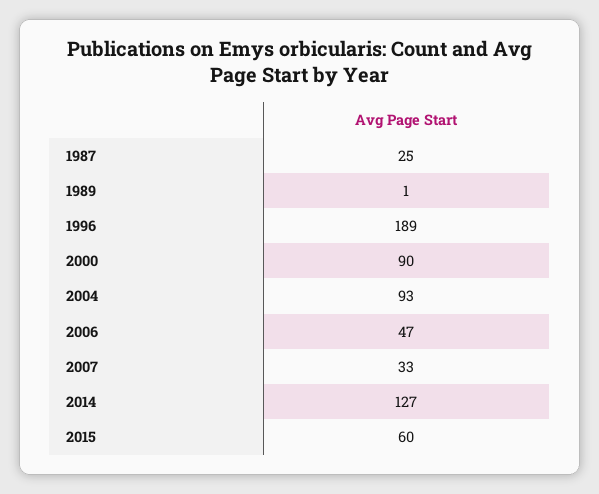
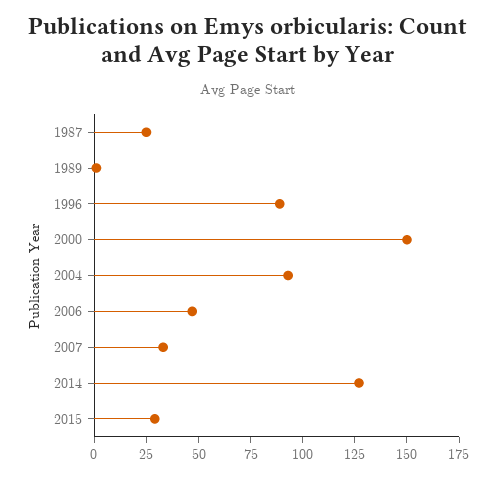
1996: 189 -> 90
2000: 90 -> 150
2015: 60 -> 30

